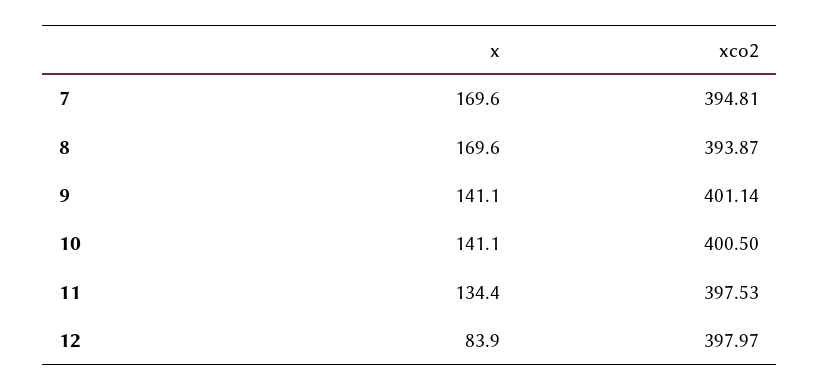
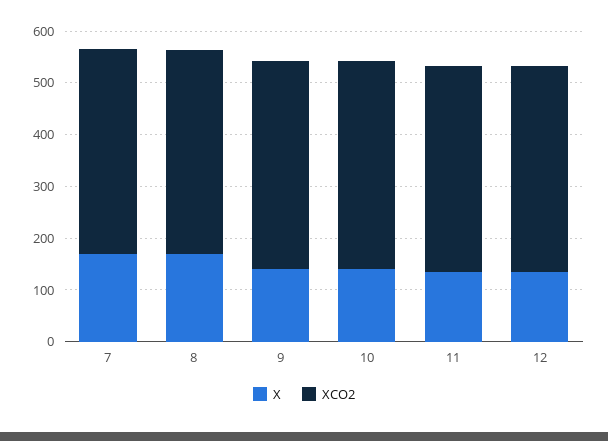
x, 12: 83.9 -> 140

